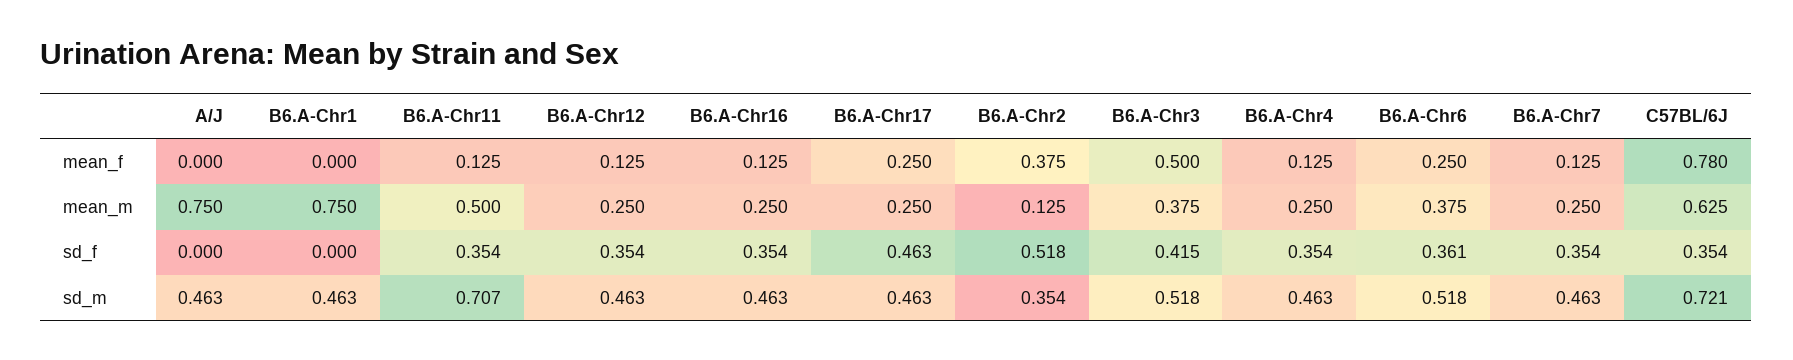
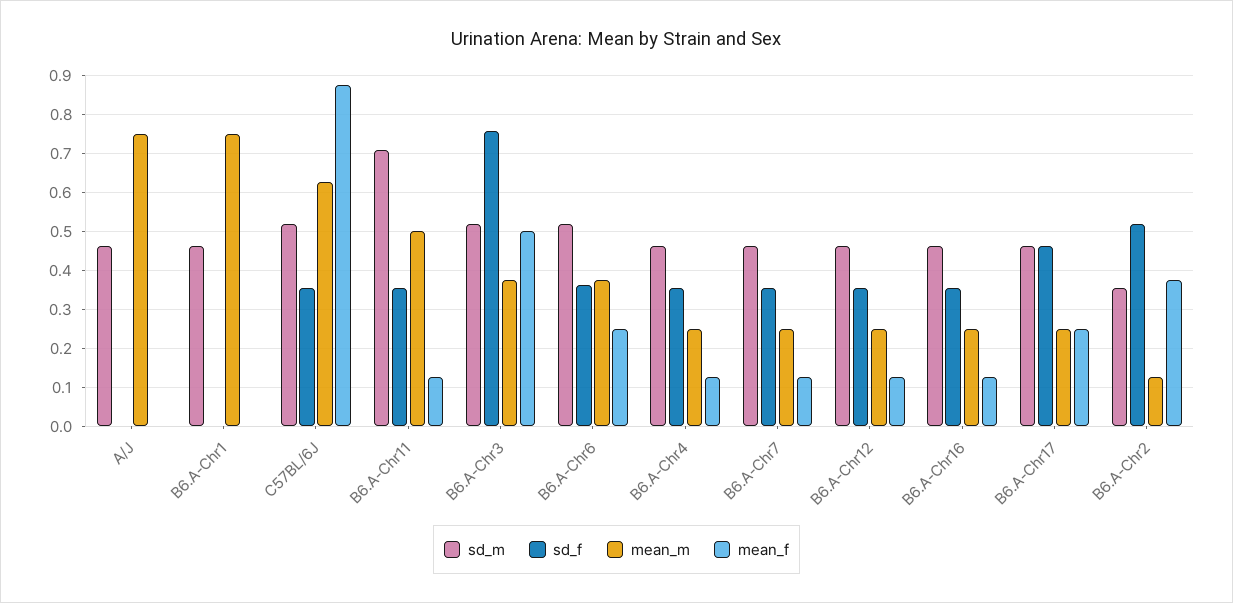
mean_f, C57BL/6J: 0.78 -> 0.88
sd_f, B6.A-Chr3: 0.415 -> 0.76
sd_m, C57BL/6J: 0.721 -> 0.52

